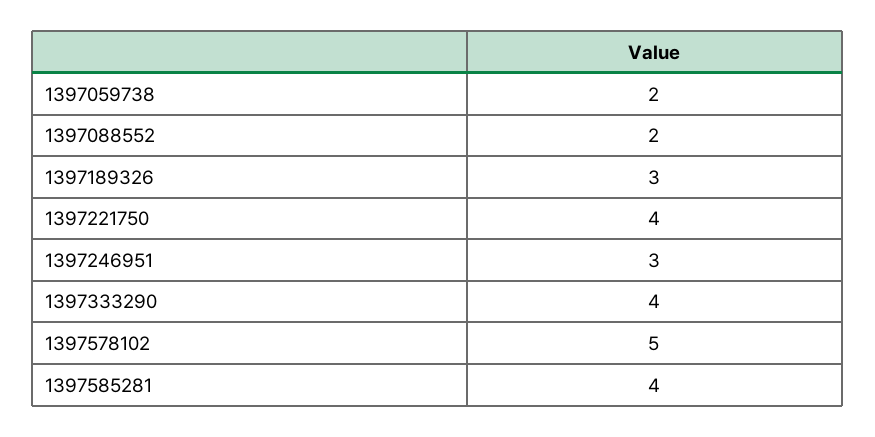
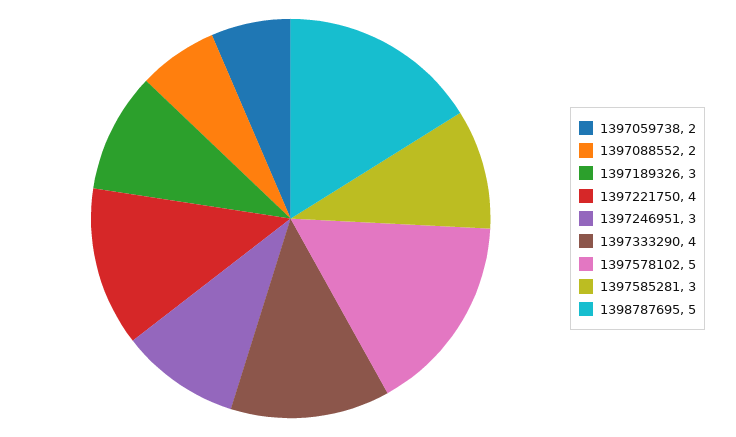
1397585281: 4 -> 3
1398787695: none -> 5

